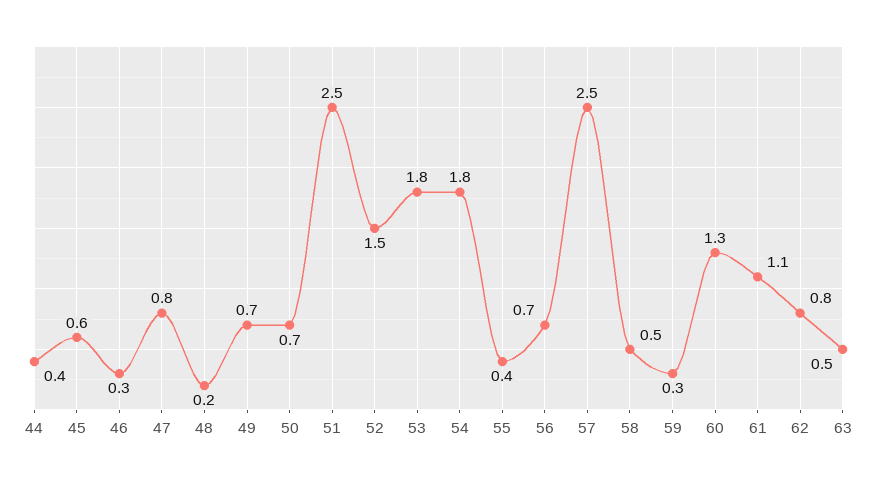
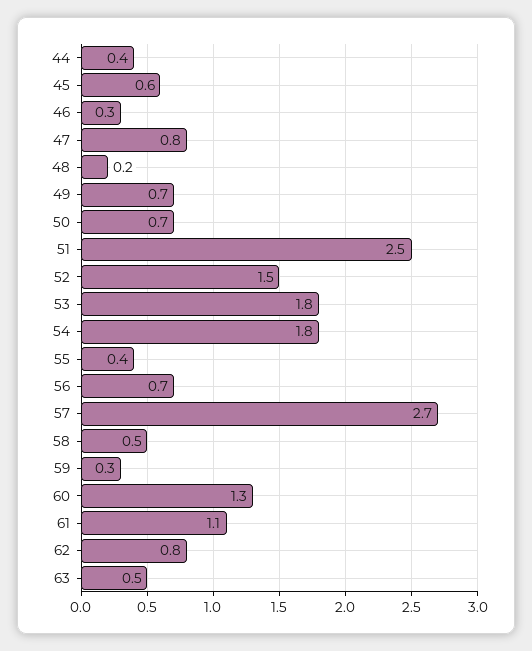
57: 2.5 -> 2.7

